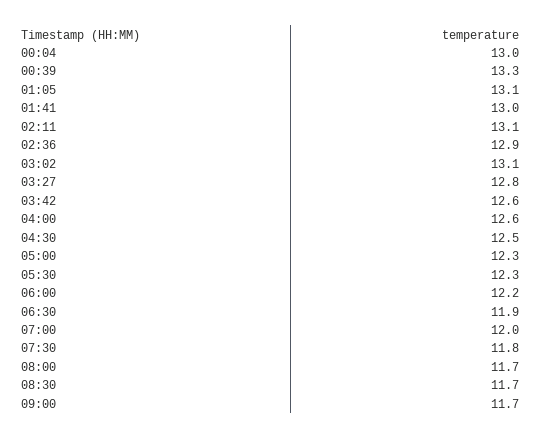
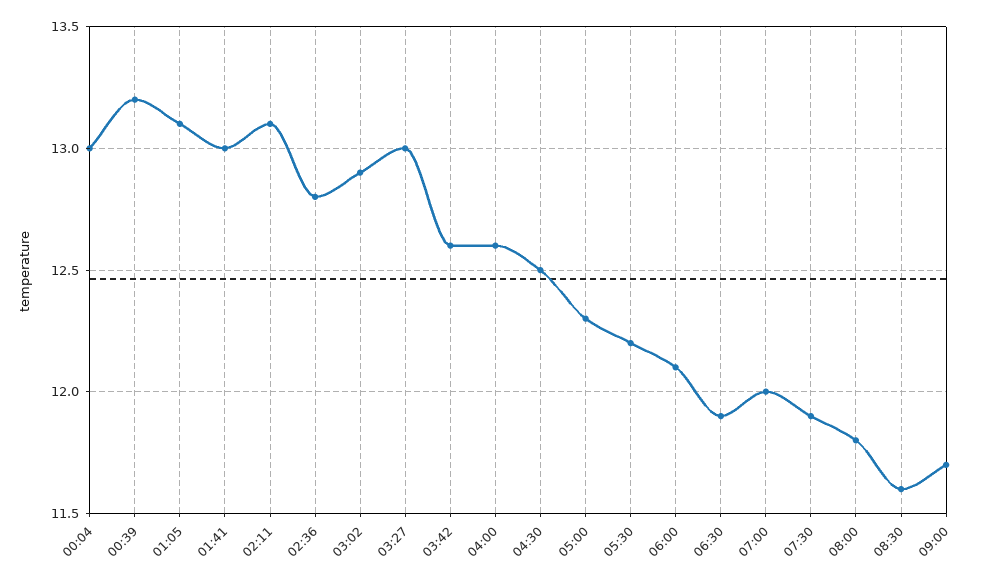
00:39: 13.3 -> 13.2
02:36: 12.9 -> 12.8
03:02: 13.1 -> 12.9
03:27: 12.8 -> 13
05:30: 12.3 -> 12.2
06:00: 12.2 -> 12.1
07:30: 11.8 -> 11.9
08:00: 11.7 -> 11.8
08:30: 11.7 -> 11.6

